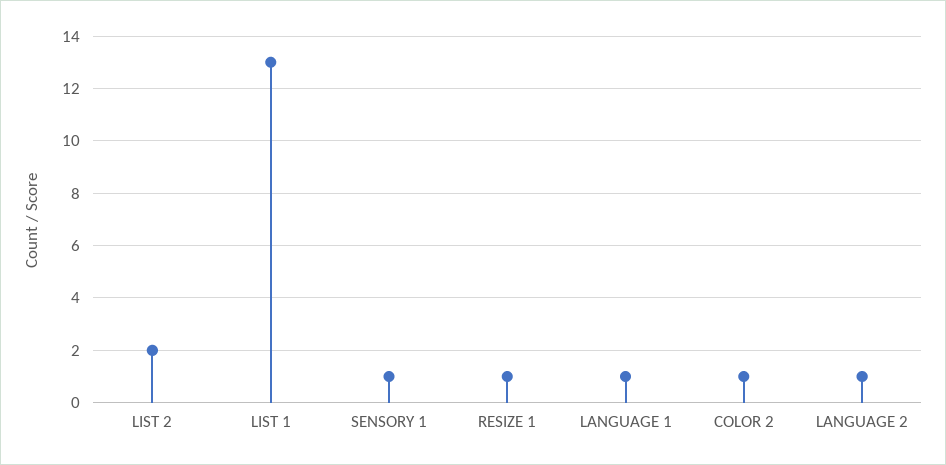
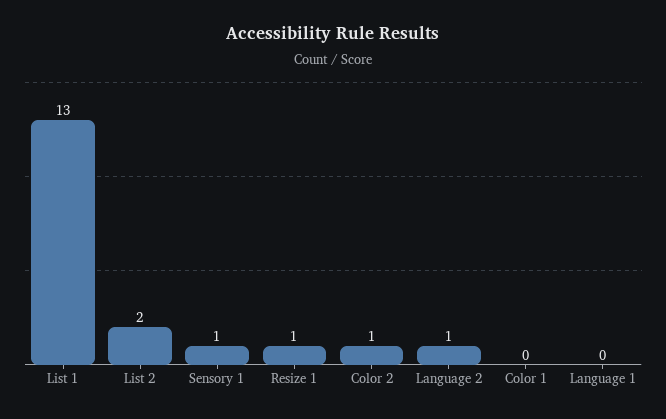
LANGUAGE 1: 1 -> 0
Color 1: none -> 0

